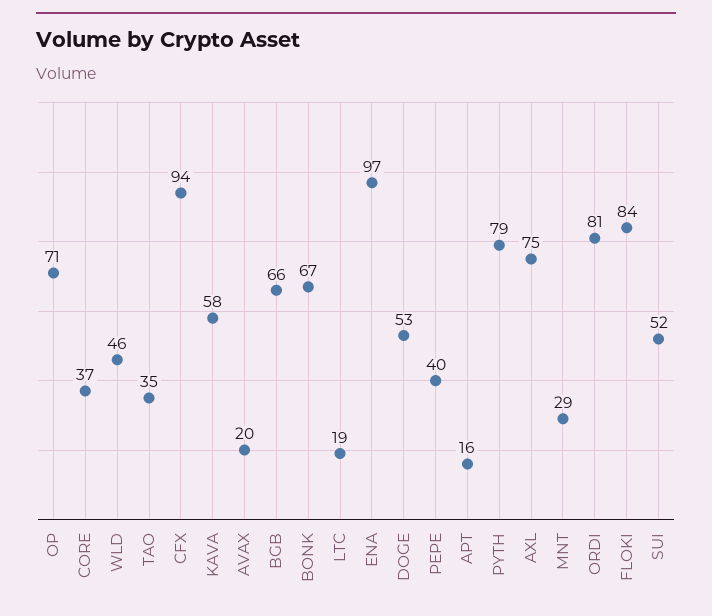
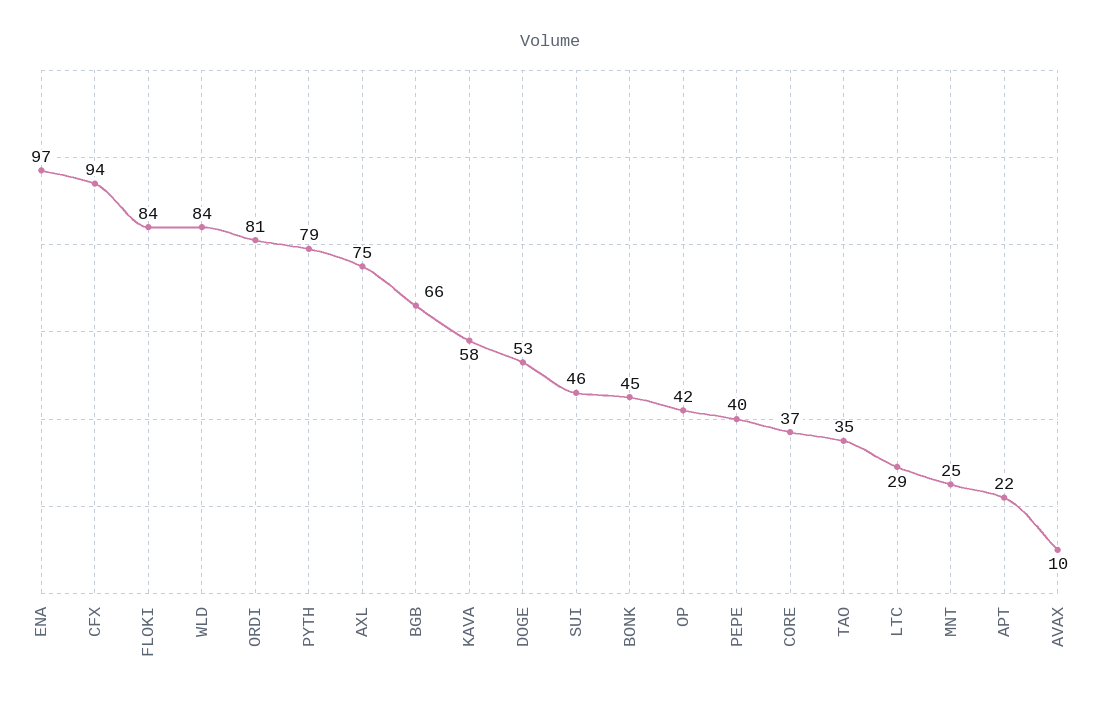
OP: 71 -> 42
WLD: 46 -> 84
AVAX: 20 -> 10
BONK: 67 -> 45
LTC: 19 -> 29
APT: 16 -> 22
MNT: 29 -> 25
SUI: 52 -> 46

